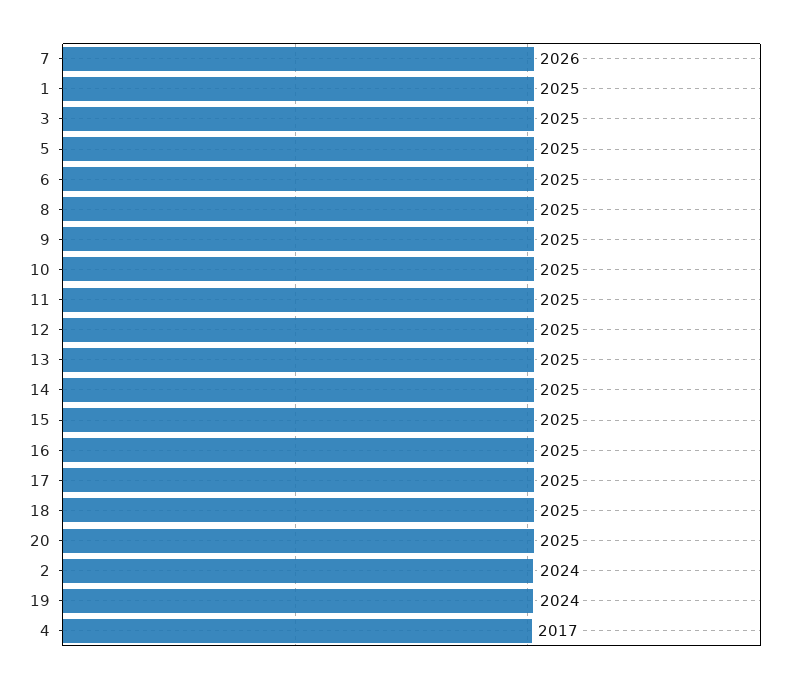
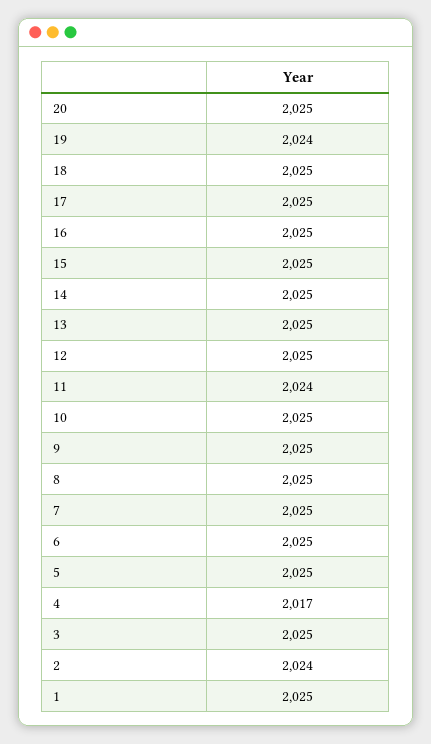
7: 2026 -> 2025
11: 2025 -> 2024

